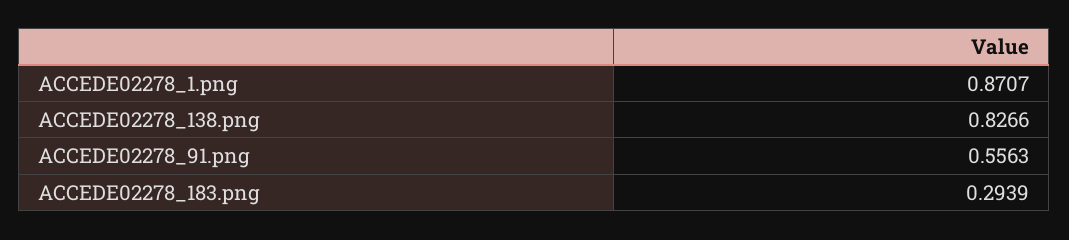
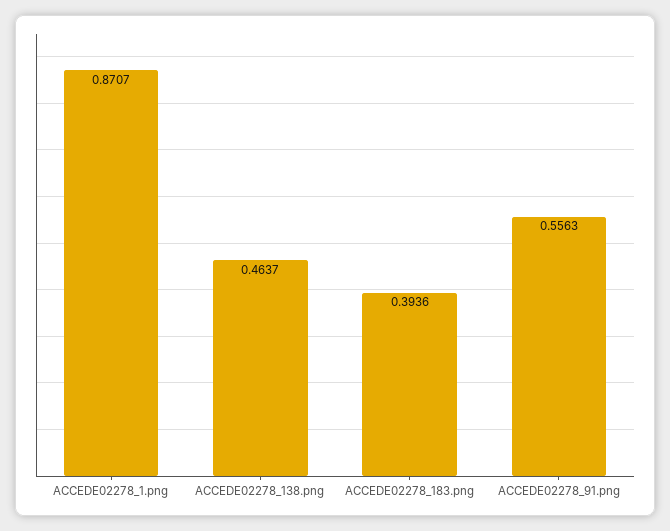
ACCEDE02278_138.png: 0.8266 -> 0.4637
ACCEDE02278_183.png: 0.2939 -> 0.3936

